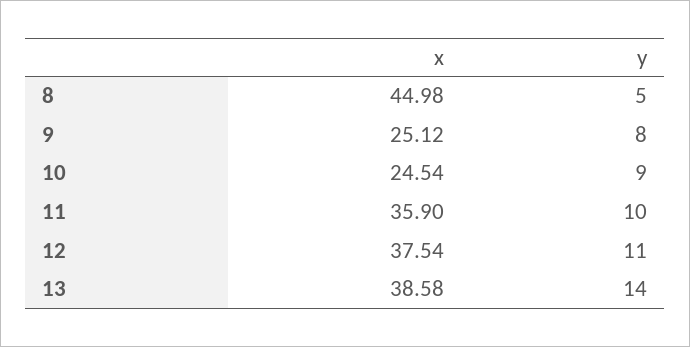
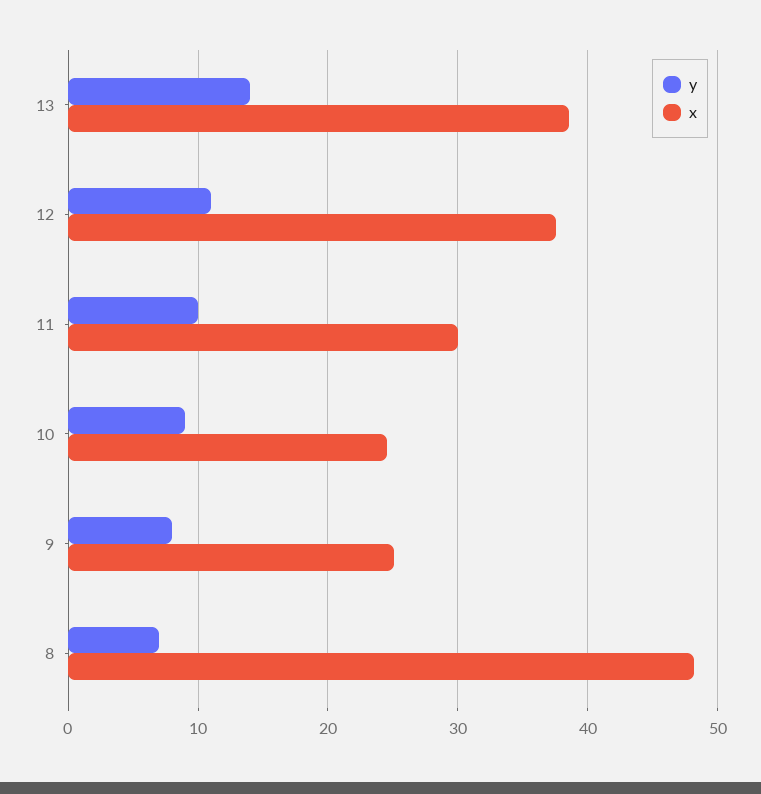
x, 8: 44.98 -> 48
y, 8: 5 -> 7
x, 11: 35.9 -> 30

